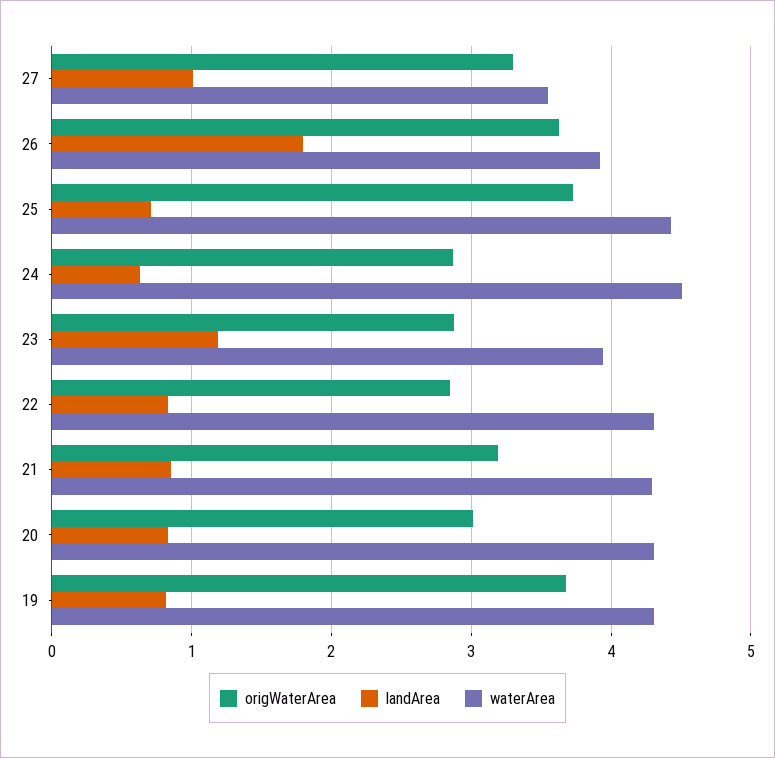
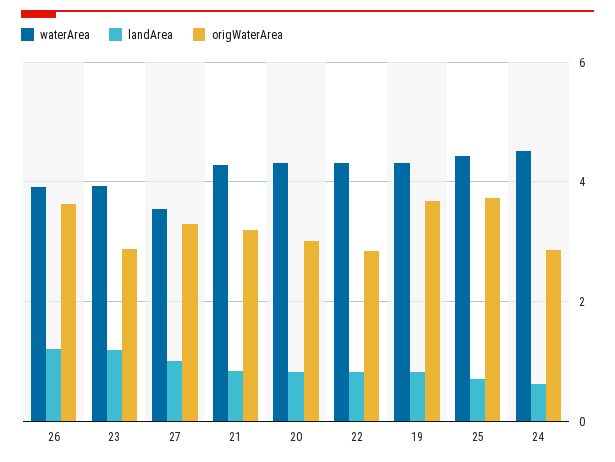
landArea, 26: 1.8 -> 1.2

